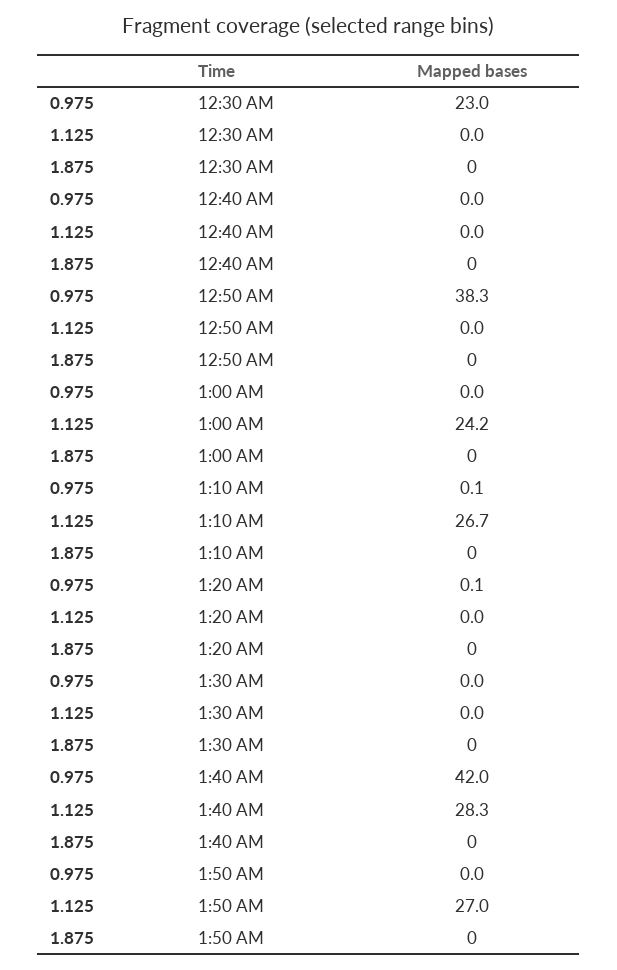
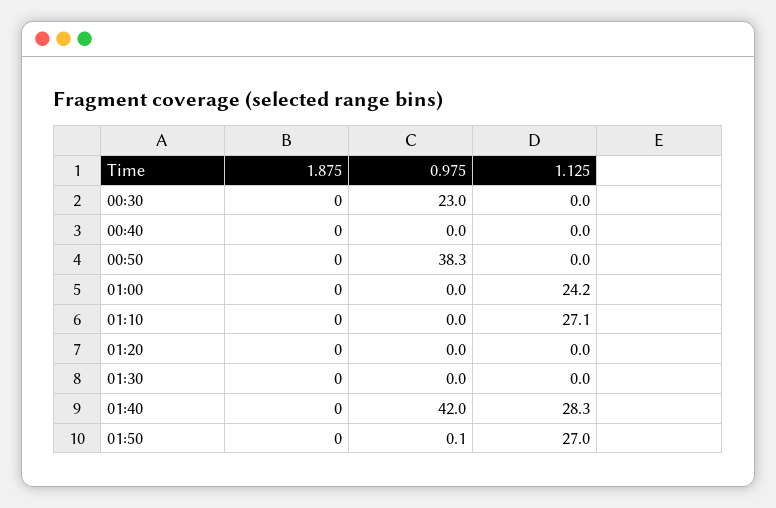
0.975, 1:10 AM: 0.1 -> 0
1.125, 1:10 AM: 26.7 -> 27.1
0.975, 1:20 AM: 0.1 -> 0
0.975, 1:50 AM: 0 -> 0.1

